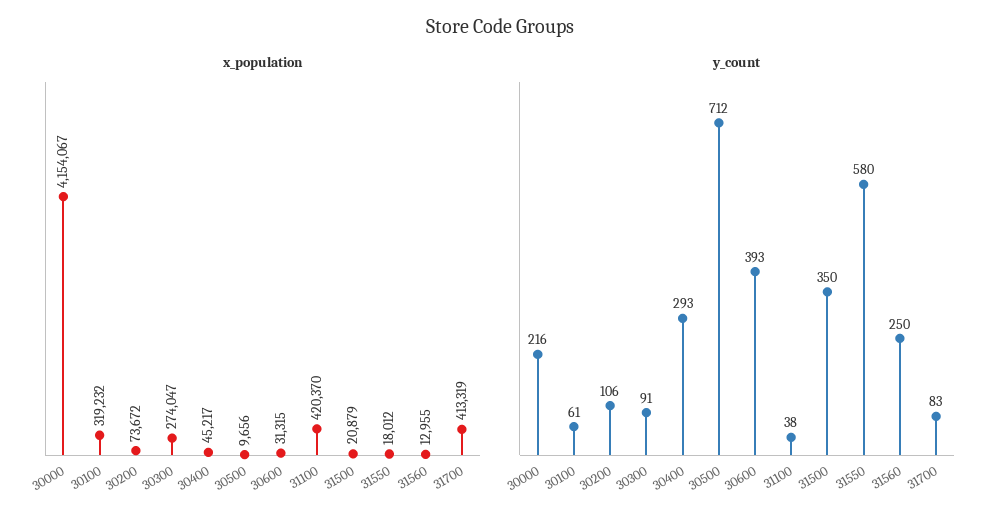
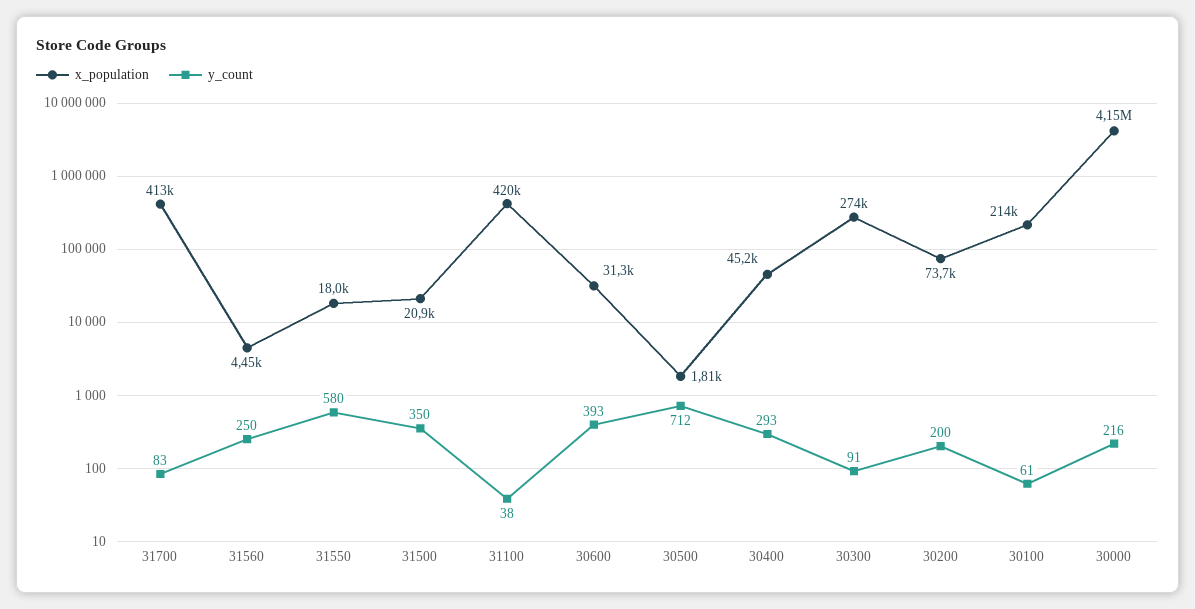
x_population, 30100: 319232 -> 214000
x_population, 30500: 9656 -> 1810
x_population, 31560: 12955 -> 4450
y_count, 30200: 106 -> 200

